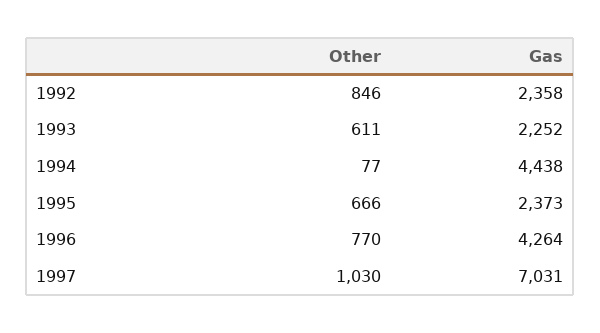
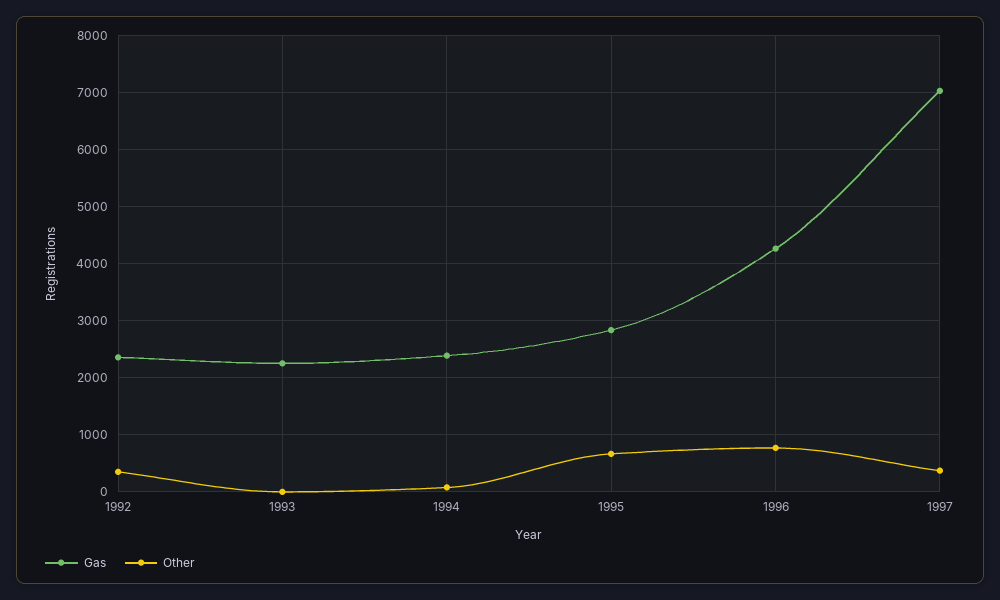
Other, 1992: 846 -> 400
Other, 1993: 611 -> 0
Gas, 1994: 4438 -> 2400
Gas, 1995: 2373 -> 2800
Other, 1997: 1030 -> 400

